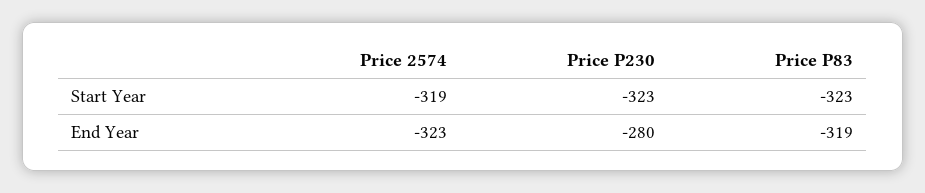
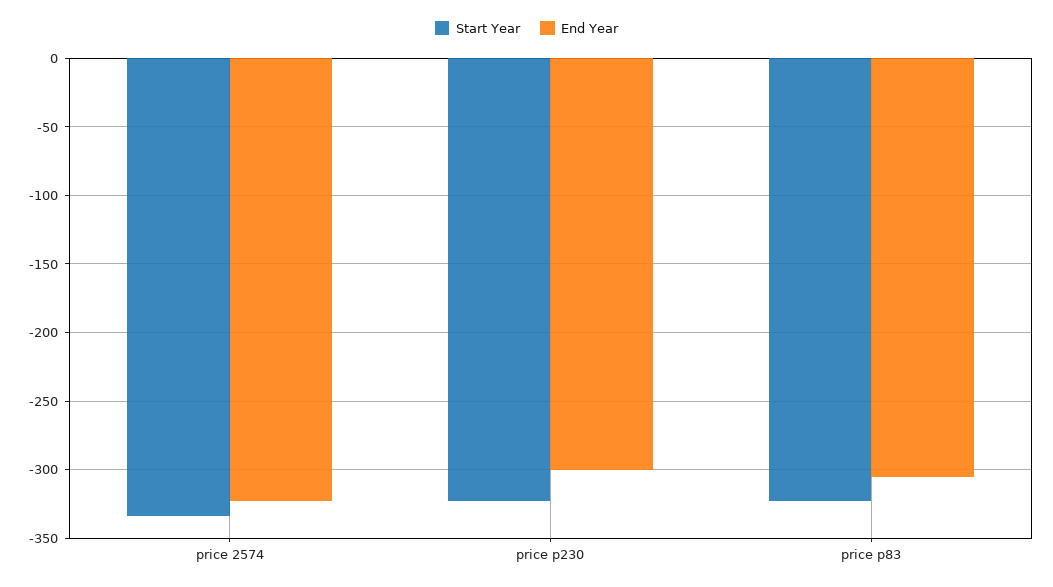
Start Year, Price 2574: -319 -> -335
End Year, Price P230: -280 -> -300
End Year, Price P83: -319 -> -305

